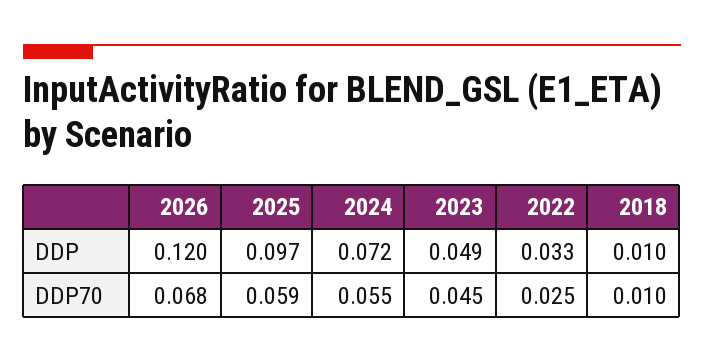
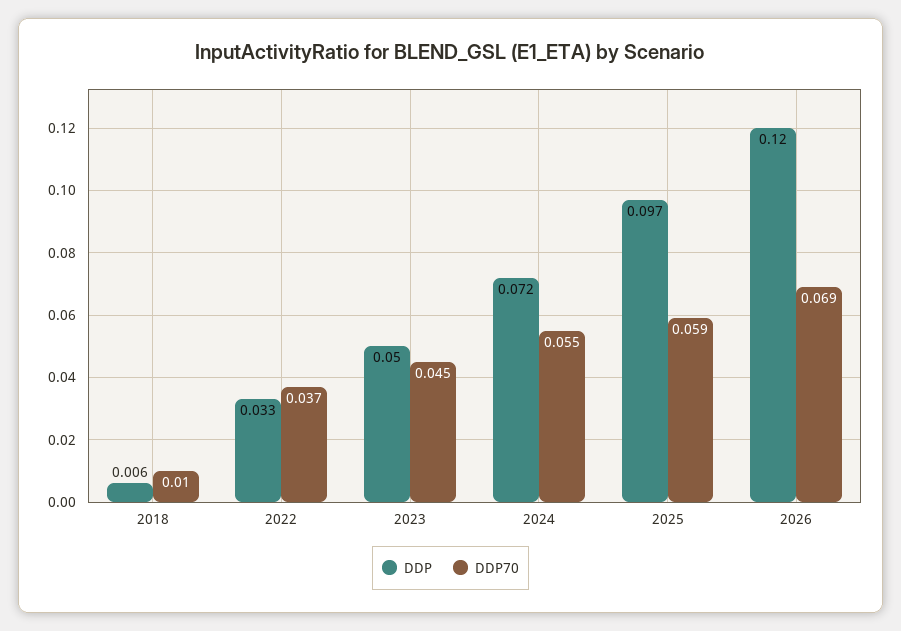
DDP, 2023: 0.049 -> 0.05
DDP, 2018: 0.01 -> 0.006
DDP70, 2026: 0.068 -> 0.069
DDP70, 2022: 0.025 -> 0.037

